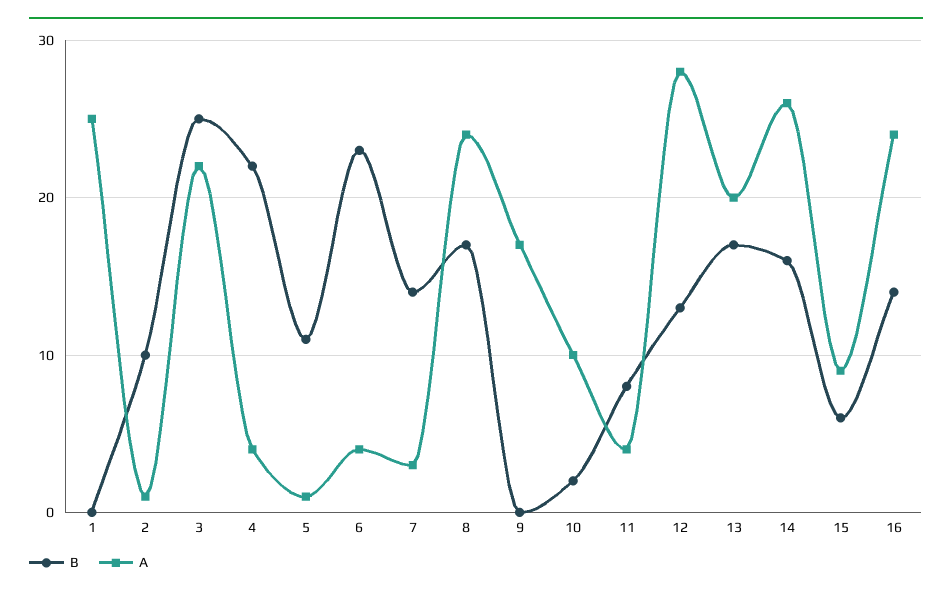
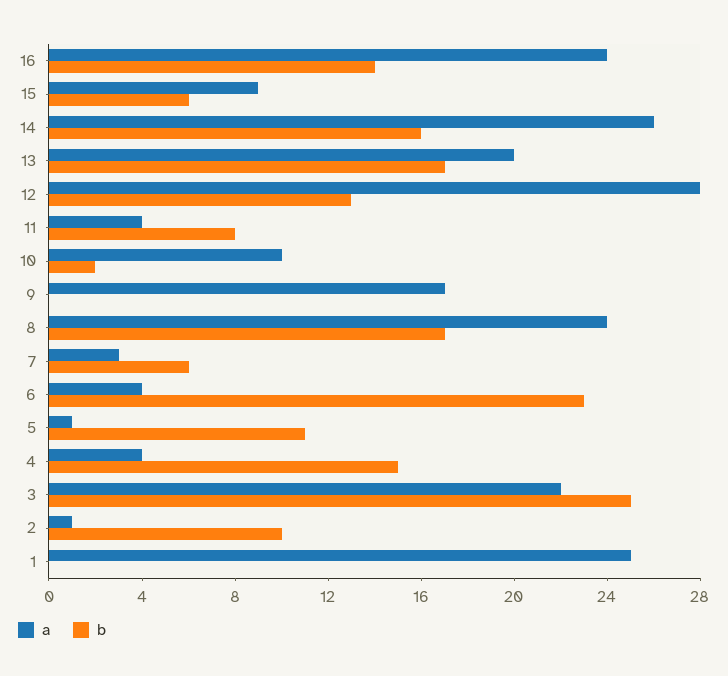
B, 4: 22 -> 15
B, 7: 14 -> 6

